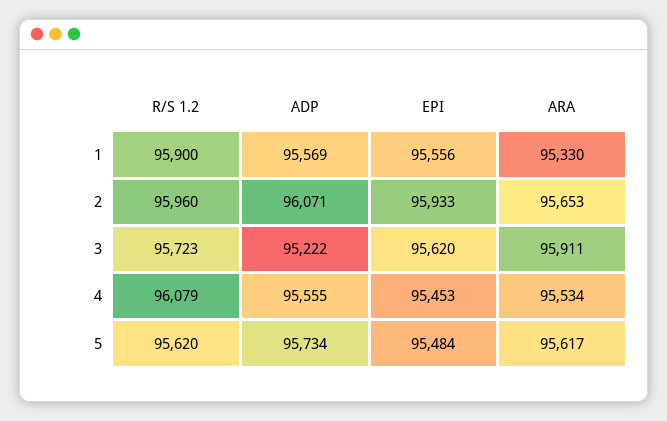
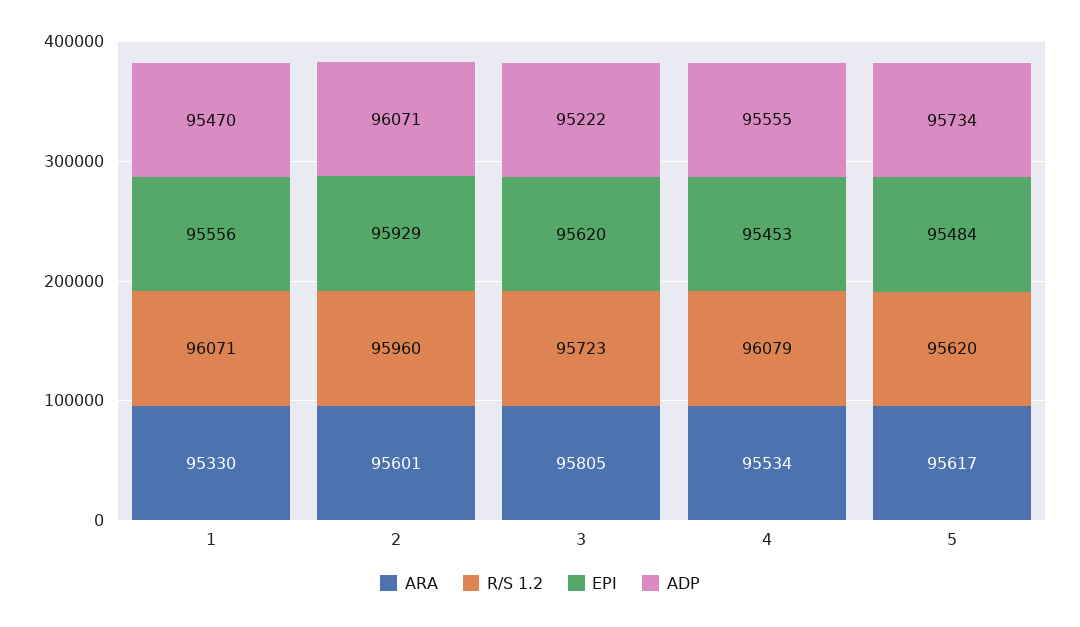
R/S 1.2, 1: 95900 -> 96071
ADP, 1: 95569 -> 95470
EPI, 2: 95933 -> 95929
ARA, 2: 95653 -> 95601
ARA, 3: 95911 -> 95805

